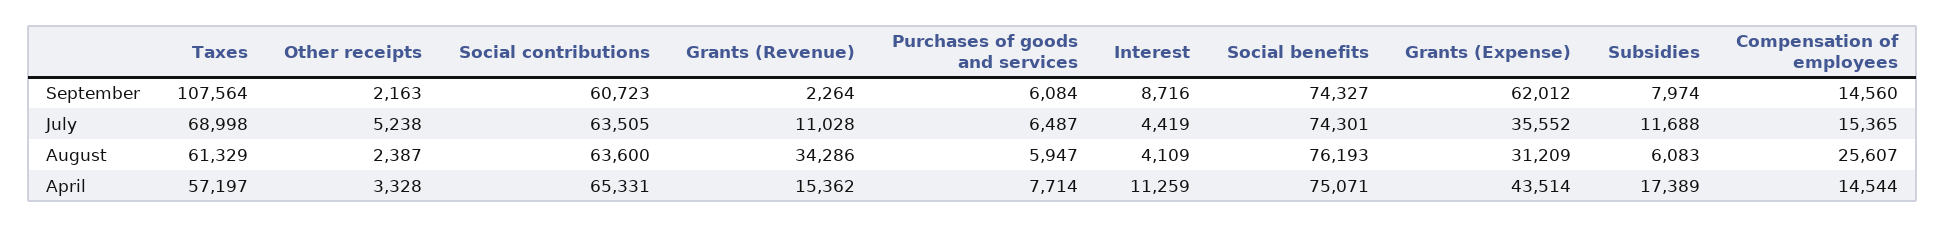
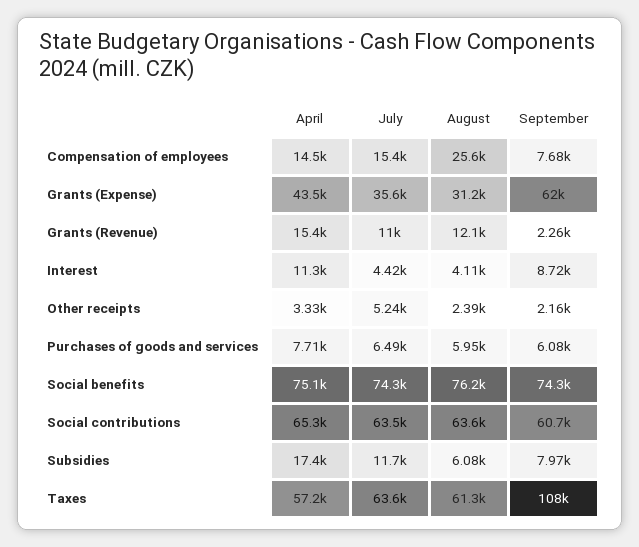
Compensation of employees, September: 14560 -> 7680
Taxes, July: 68998 -> 63600
Grants (Revenue), August: 34286 -> 12100

